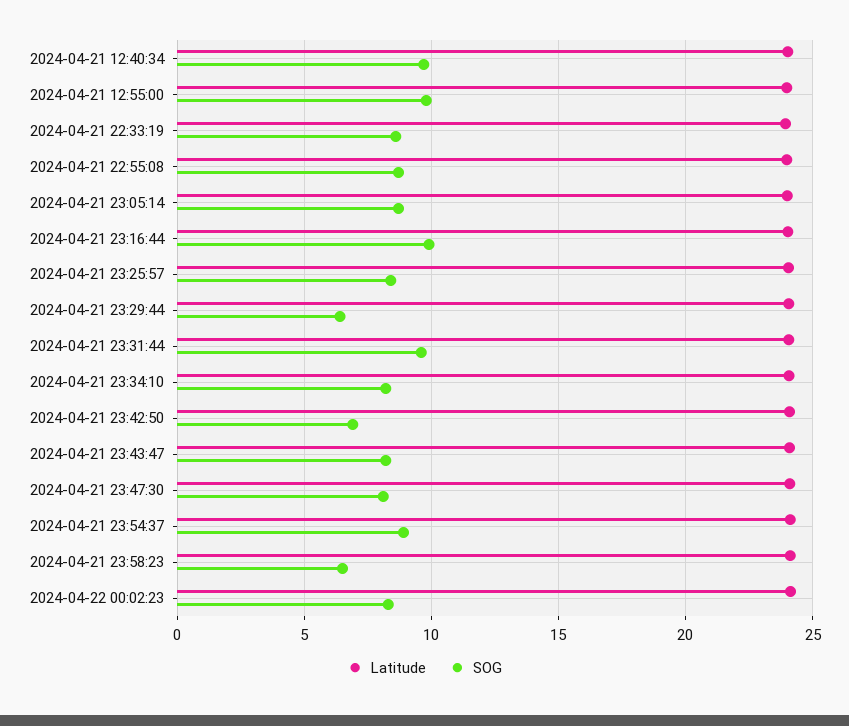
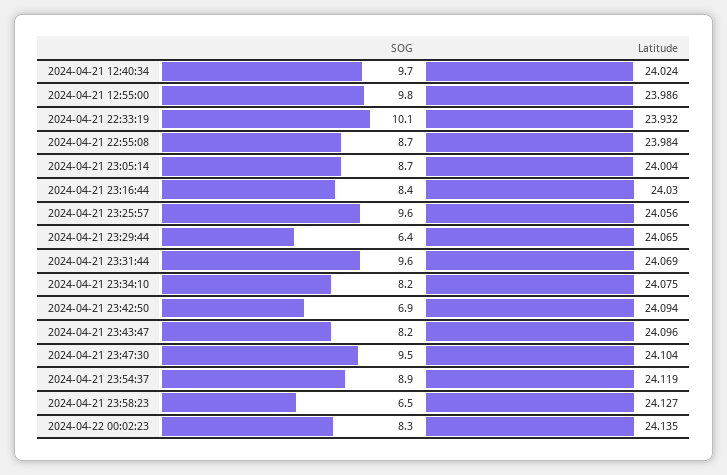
SOG, 2024-04-21 22:33:19: 8.5 -> 10.1
SOG, 2024-04-21 23:16:44: 10 -> 8.4
SOG, 2024-04-21 23:25:57: 8.5 -> 9.6
SOG, 2024-04-21 23:47:30: 8 -> 9.5

